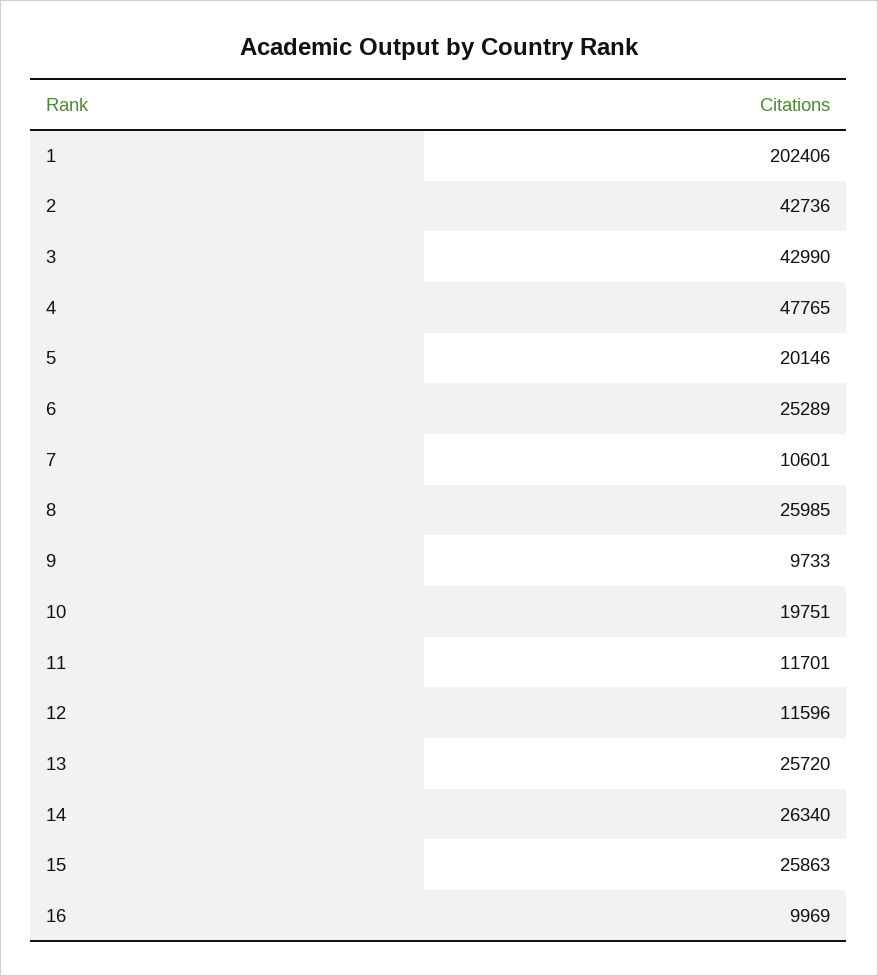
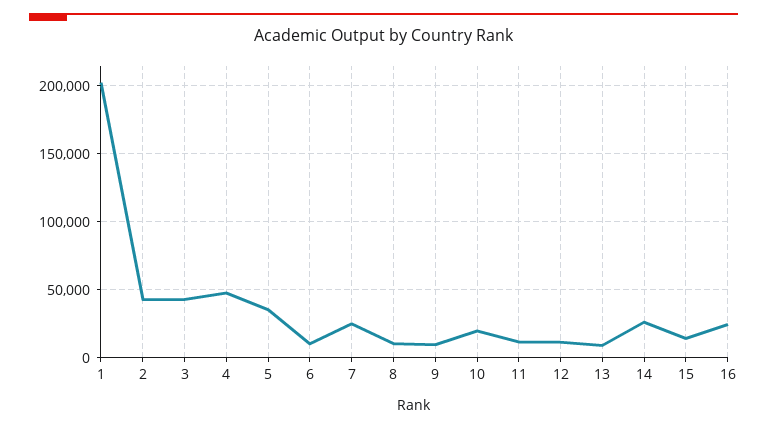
5: 20146 -> 35000
6: 25289 -> 10000
7: 10601 -> 25000
8: 25985 -> 10000
13: 25720 -> 10000
15: 25863 -> 15000
16: 9969 -> 25000

